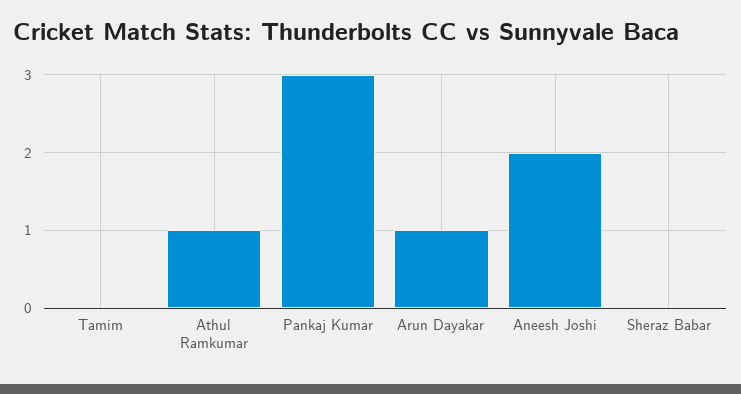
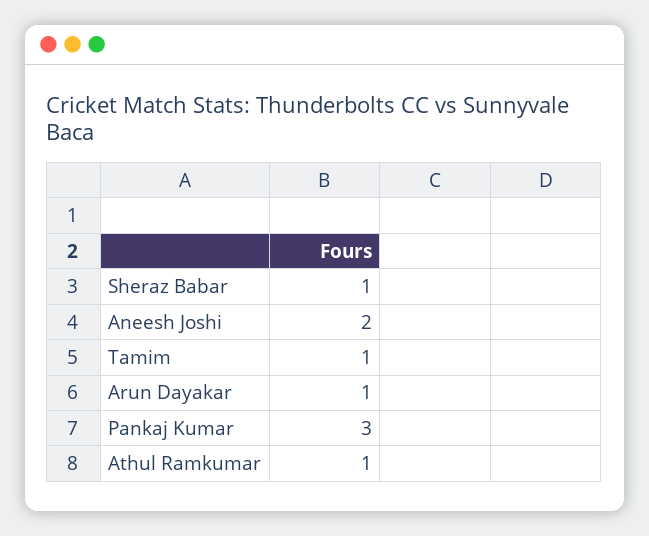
Tamim: 0 -> 1
Sheraz Babar: 0 -> 1

